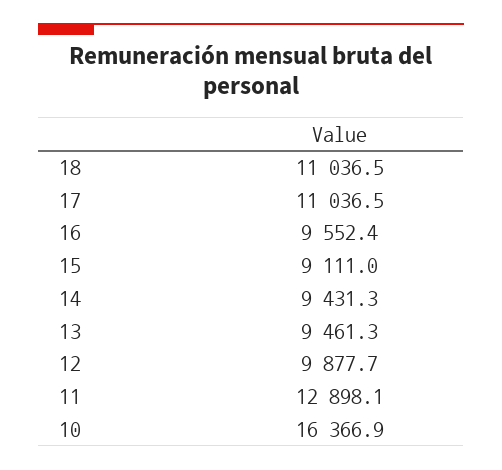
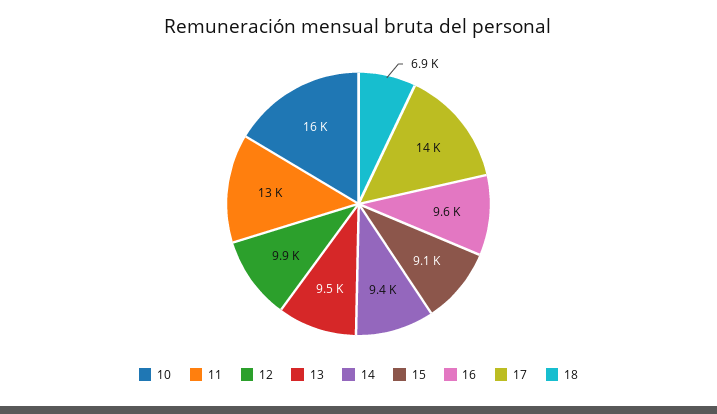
18: 11036.5 -> 6900
17: 11036.5 -> 14000

